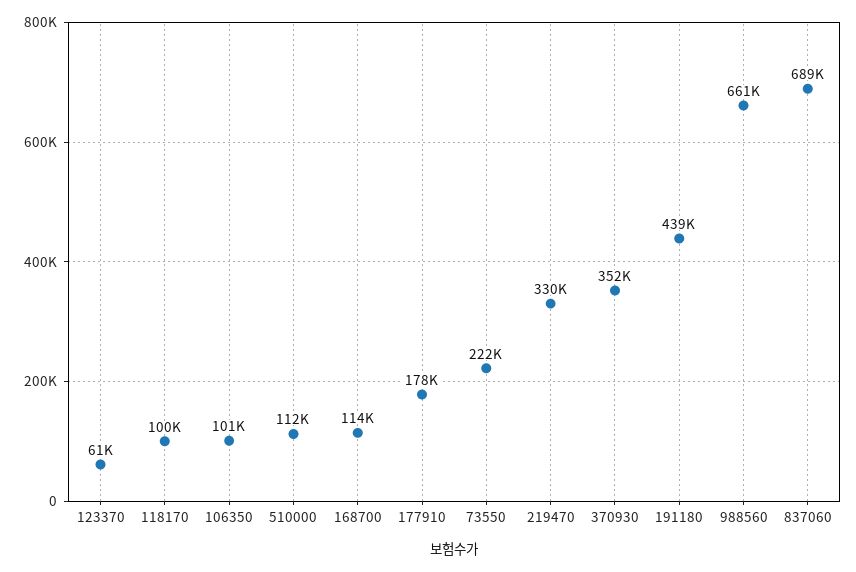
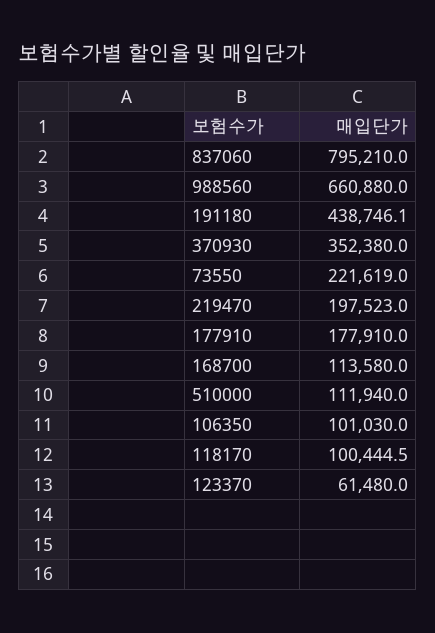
219470: 330000 -> 197523
837060: 689000 -> 795210

